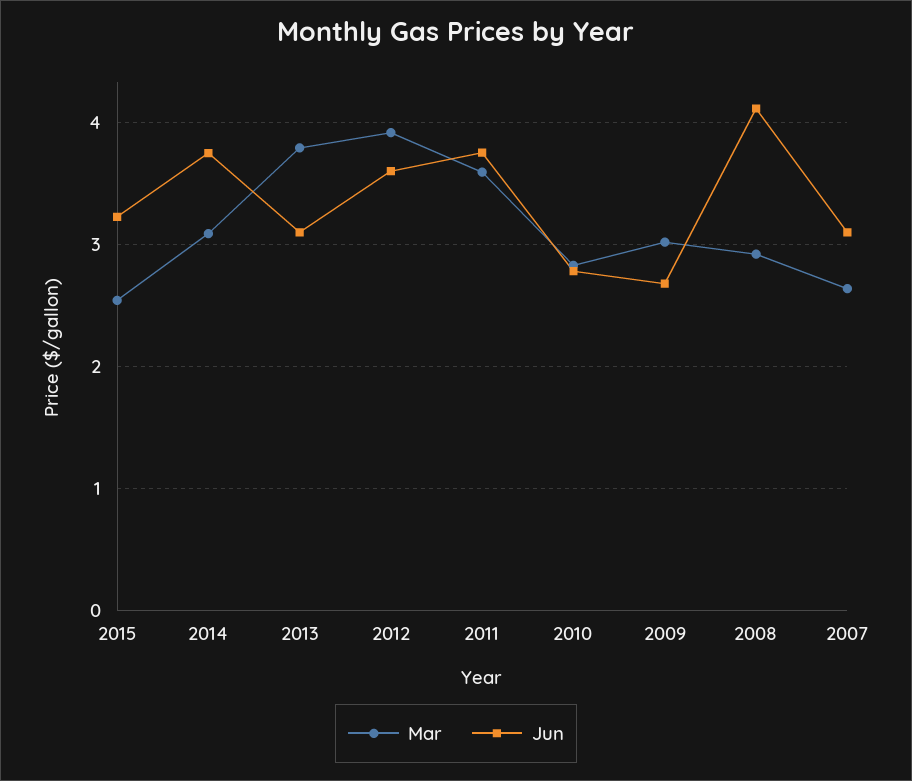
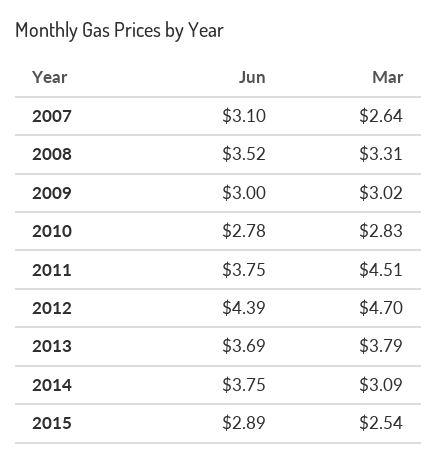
Jun, 2015: 3.2 -> 2.89
Jun, 2013: 3.1 -> 3.69
Mar, 2012: 3.9 -> 4.7
Jun, 2012: 3.6 -> 4.39
Mar, 2011: 3.6 -> 4.51
Jun, 2009: 2.7 -> 3
Mar, 2008: 2.9 -> 3.31
Jun, 2008: 4.1 -> 3.52

